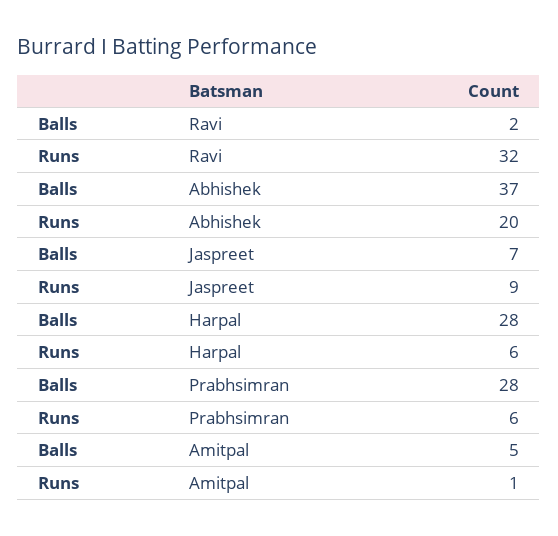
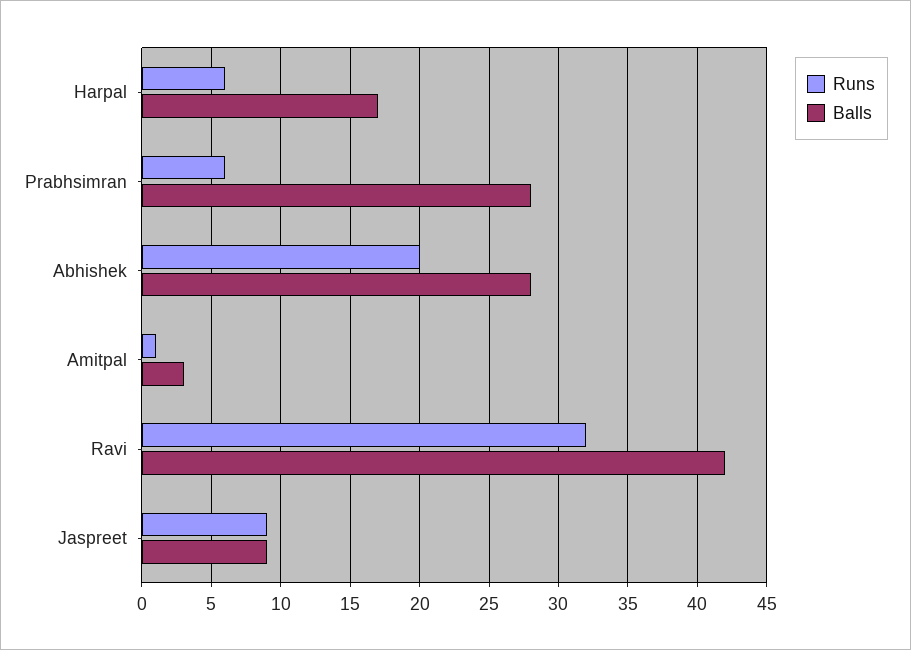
Balls, Ravi: 2 -> 42
Balls, Abhishek: 37 -> 28
Balls, Jaspreet: 7 -> 9
Balls, Harpal: 28 -> 17
Balls, Amitpal: 5 -> 3

